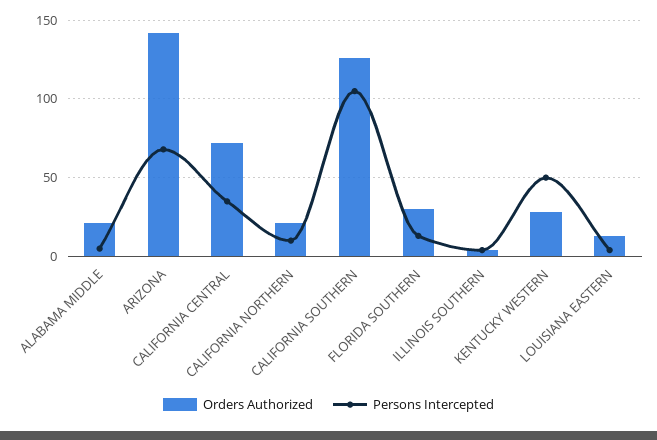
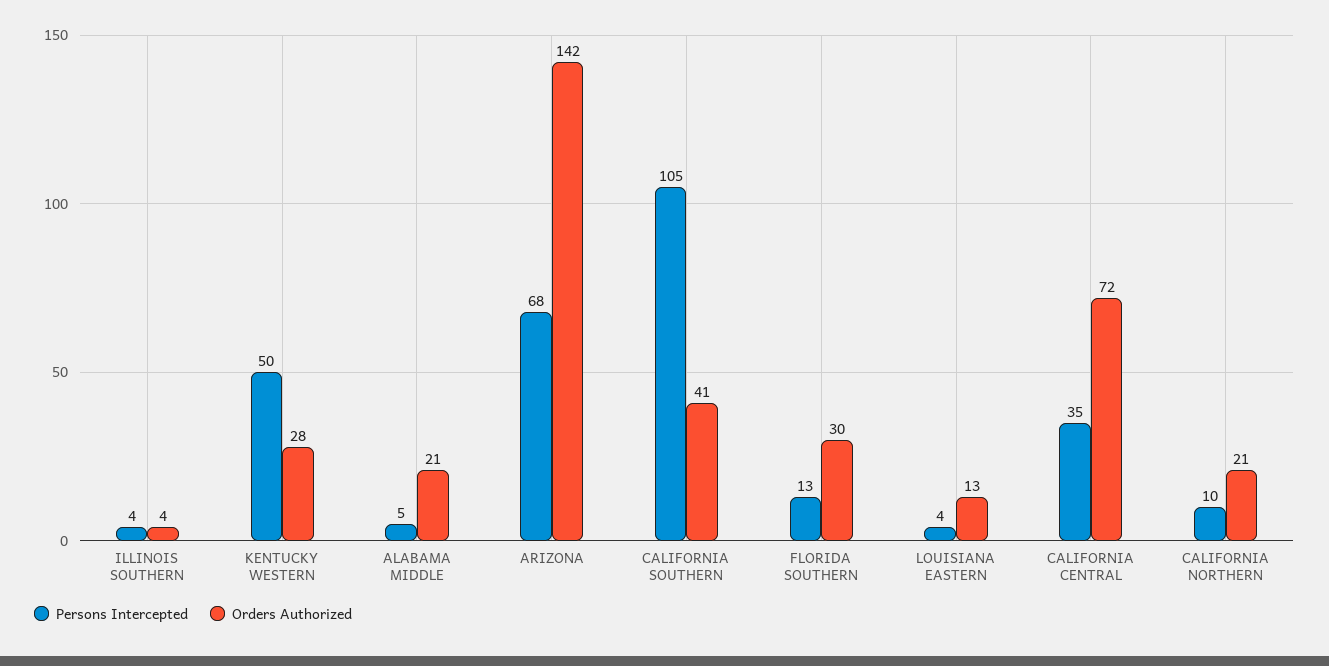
Orders Authorized, CALIFORNIA SOUTHERN: 125 -> 41

